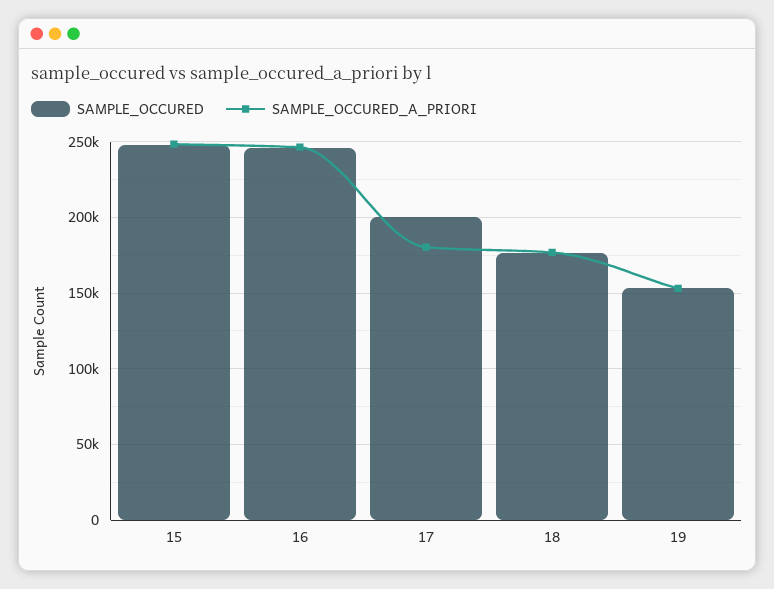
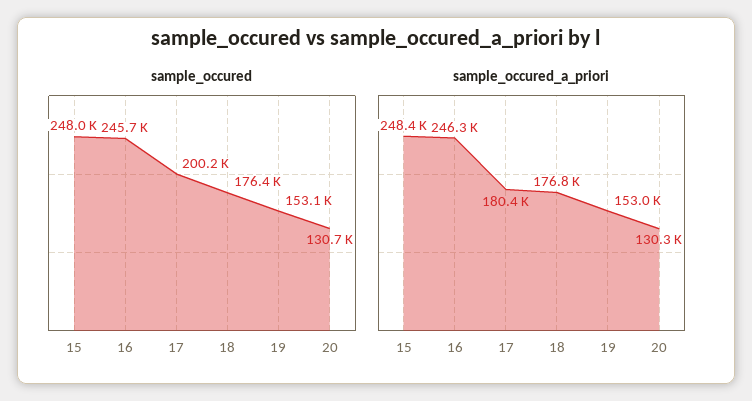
SAMPLE_OCCURED, 20: none -> 130700
SAMPLE_OCCURED_A_PRIORI, 20: none -> 130300

